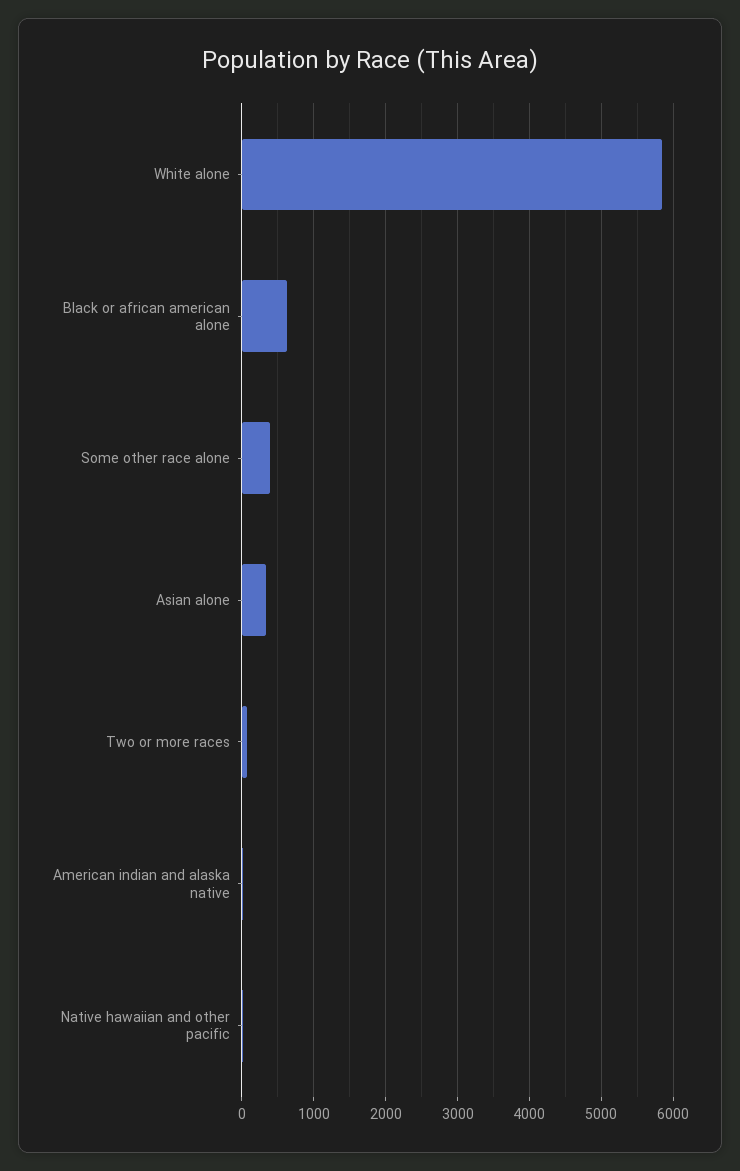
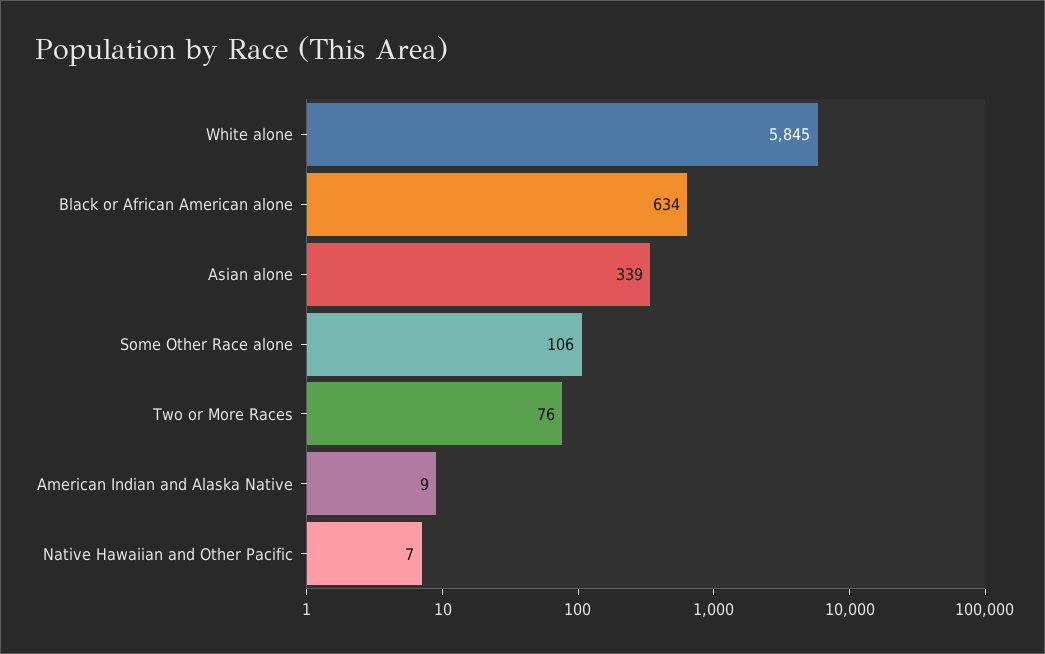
Some other race alone: 400 -> 106

